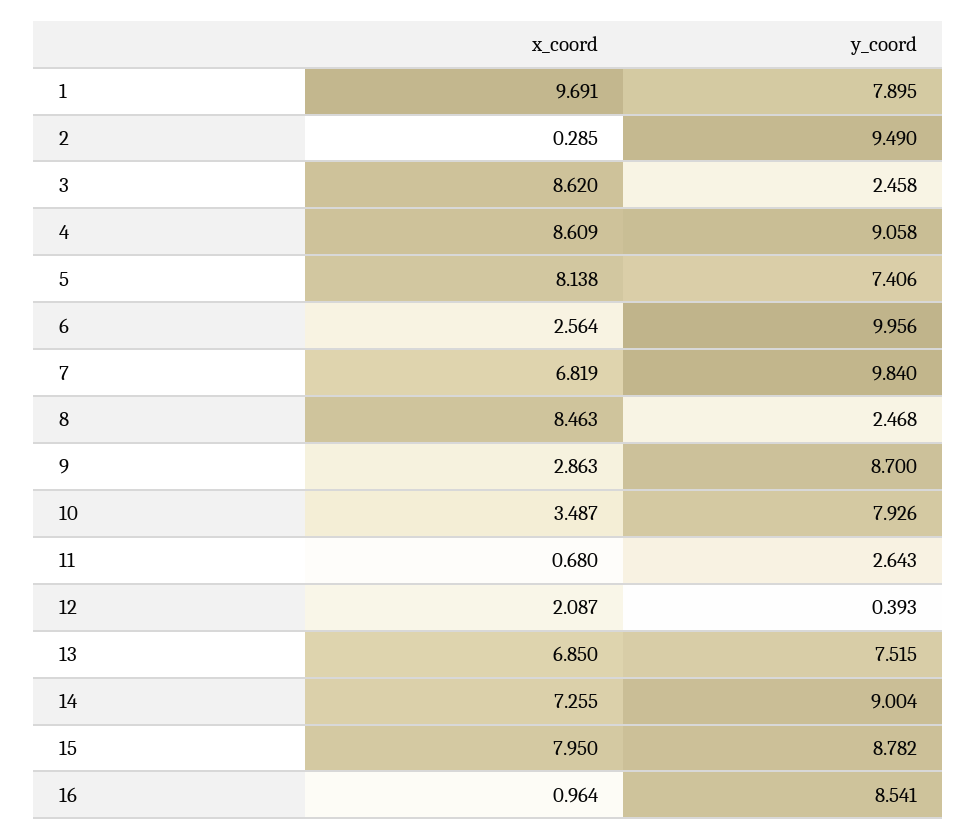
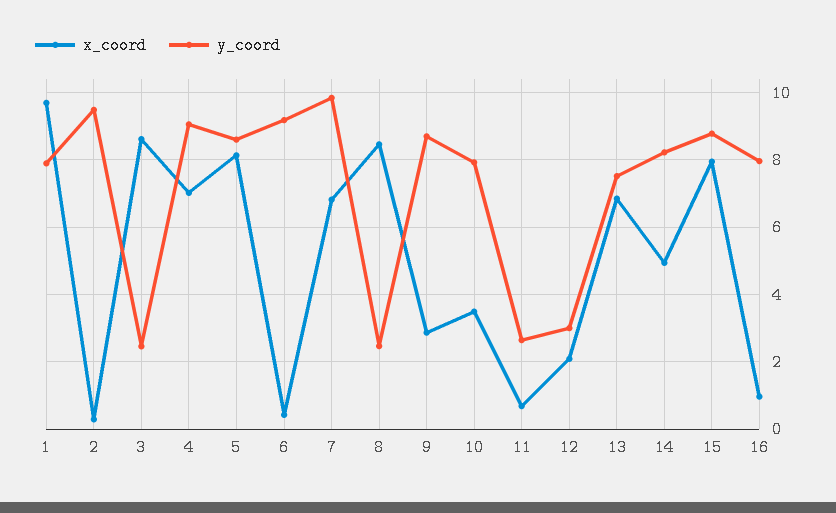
x_coord, 4: 8.609 -> 7
y_coord, 5: 7.406 -> 8.6
x_coord, 6: 2.564 -> 0.4
y_coord, 6: 9.956 -> 9.2
y_coord, 12: 0.393 -> 3
x_coord, 14: 7.255 -> 5
y_coord, 14: 9.004 -> 8.2
y_coord, 16: 8.541 -> 8

